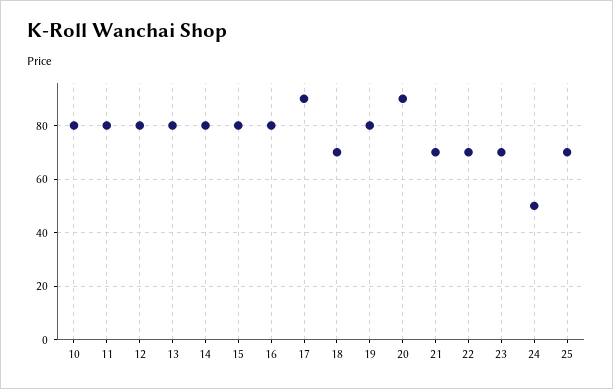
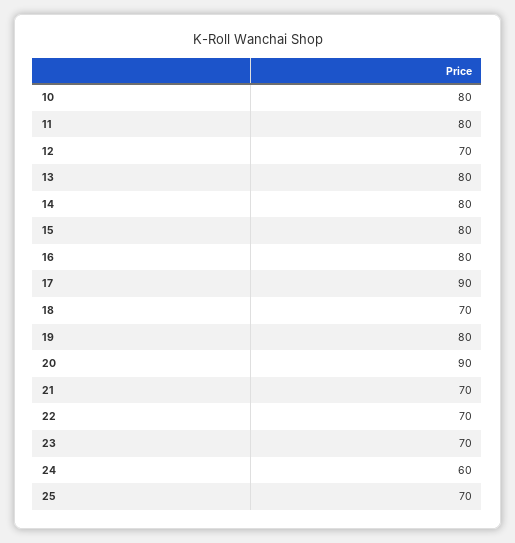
12: 80 -> 70
24: 50 -> 60

